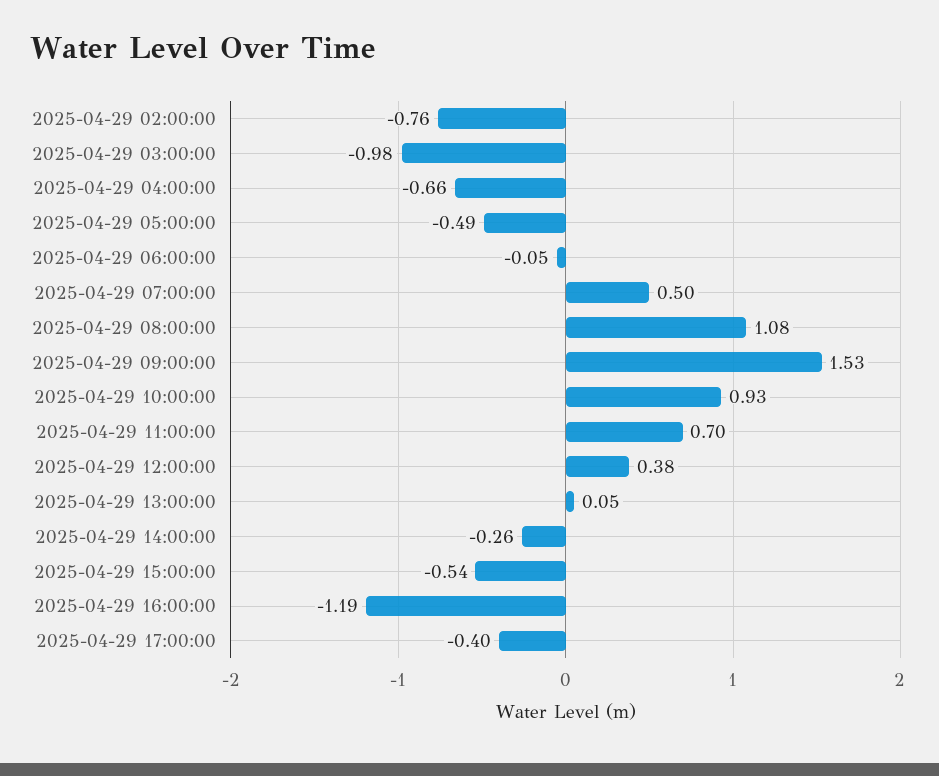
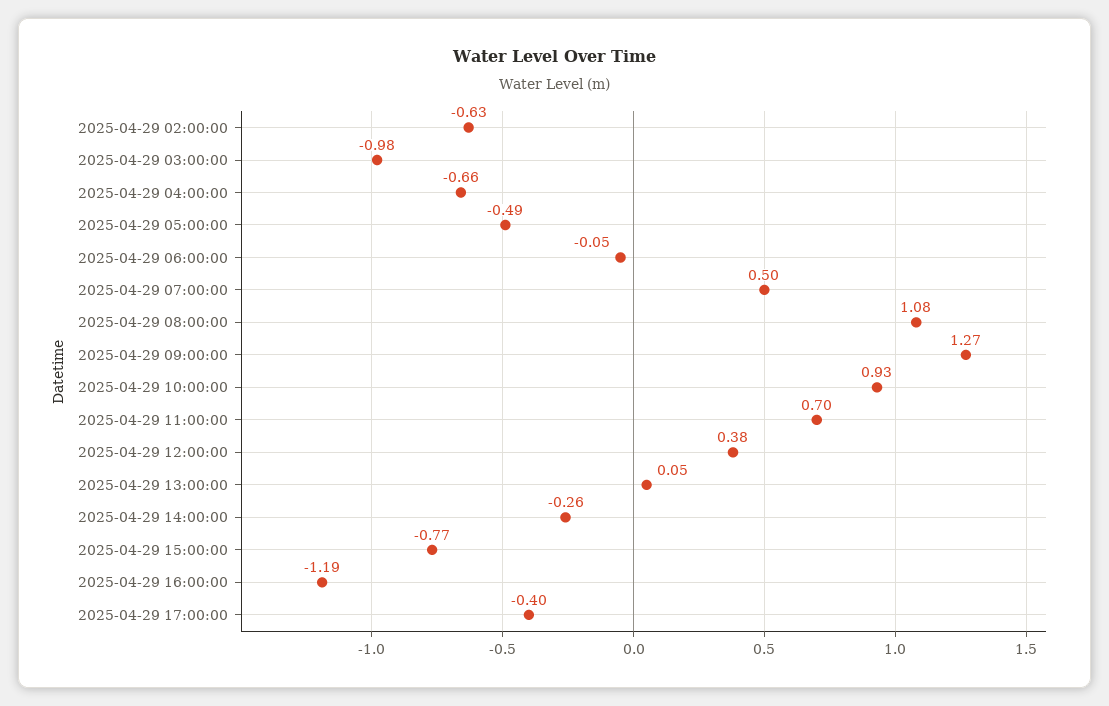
2025-04-29 02:00:00: -0.76 -> -0.63
2025-04-29 09:00:00: 1.53 -> 1.27
2025-04-29 15:00:00: -0.54 -> -0.77

